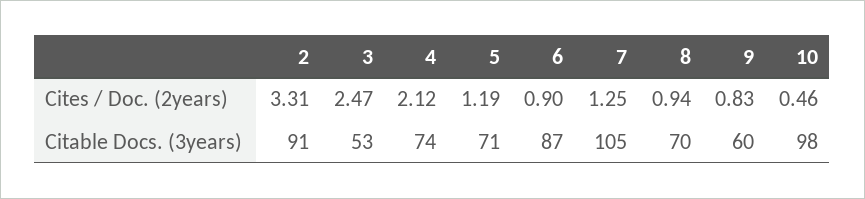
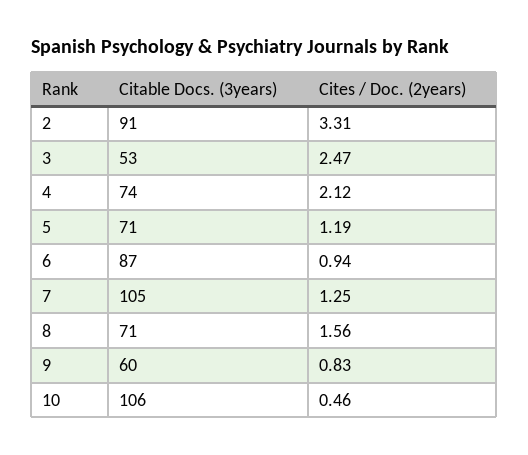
6, Cites / Doc. (2years): 0.9 -> 0.94
8, Cites / Doc. (2years): 0.94 -> 1.56
8, Citable Docs. (3years): 70 -> 71
10, Citable Docs. (3years): 98 -> 106

